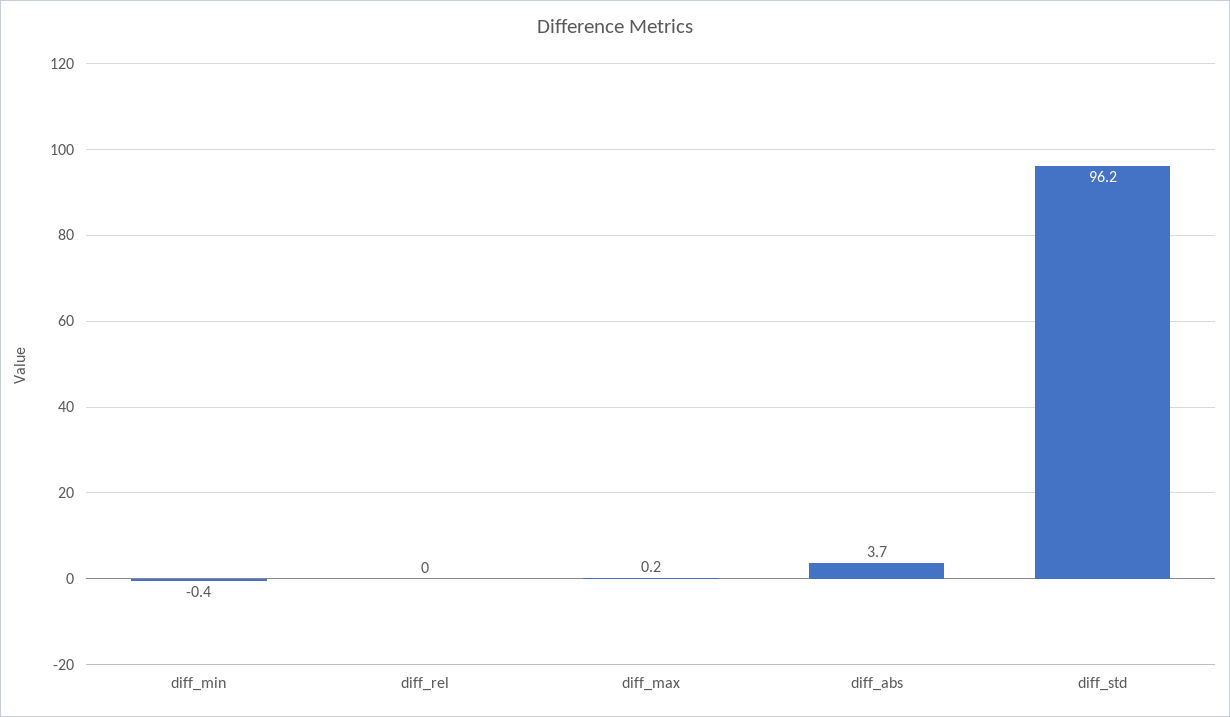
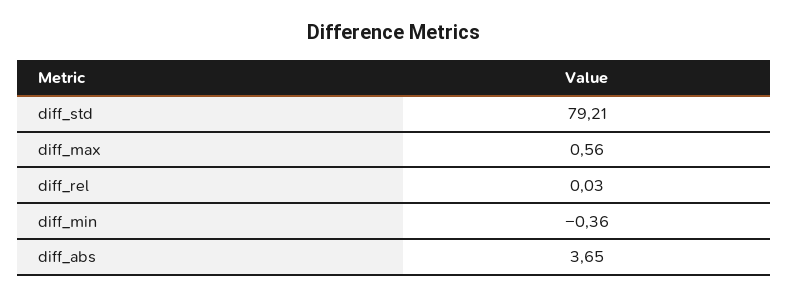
diff_max: 0.2 -> 0.56
diff_std: 96.2 -> 79.21

